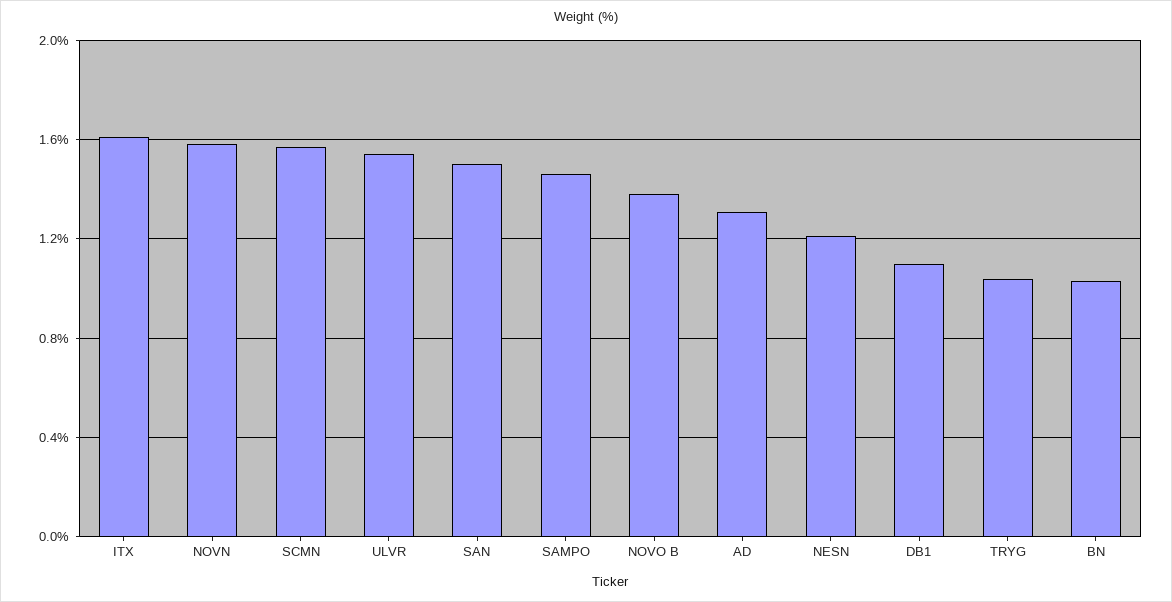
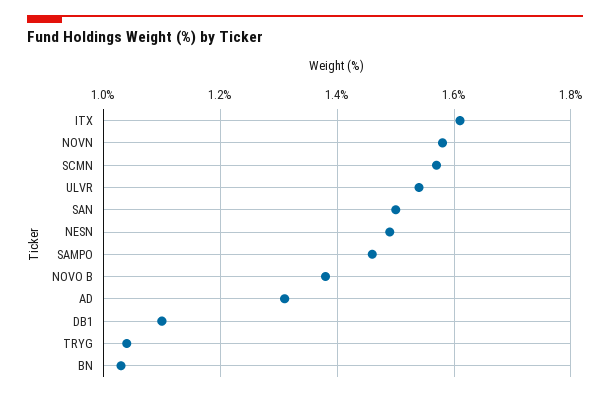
NESN: 1.2 -> 1.5

